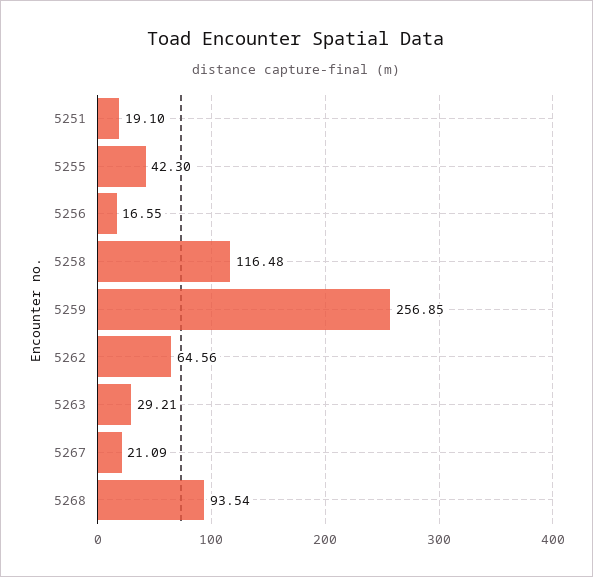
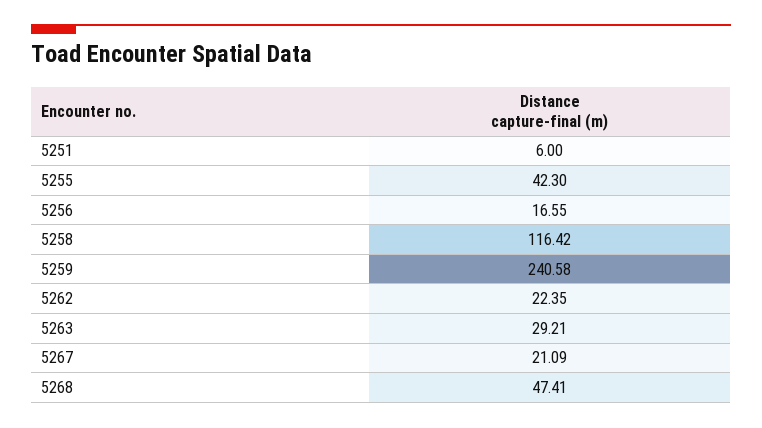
5251: 19.1 -> 6
5258: 116.48 -> 116.42
5259: 256.85 -> 240.58
5262: 64.56 -> 22.35
5268: 93.54 -> 47.41

